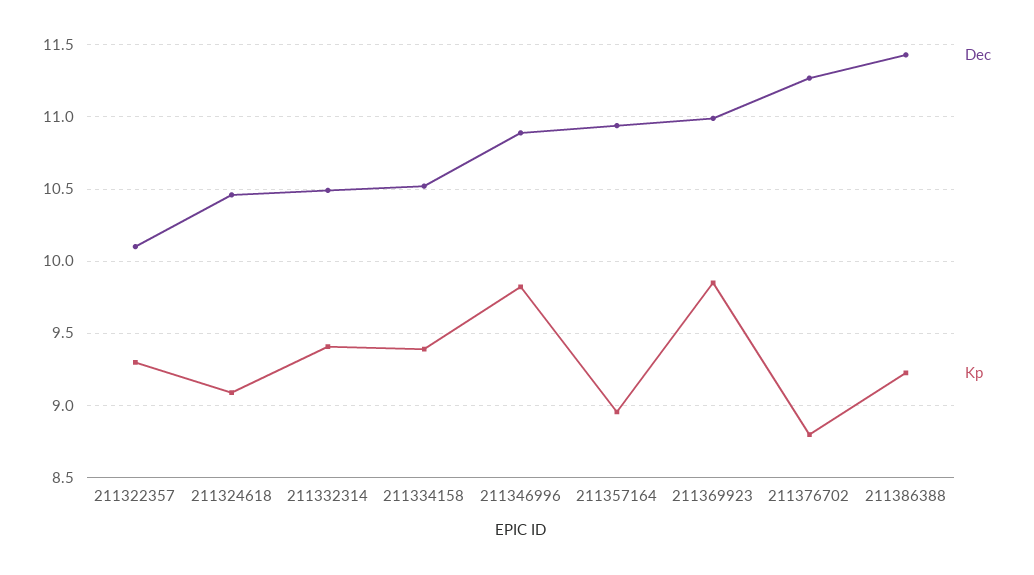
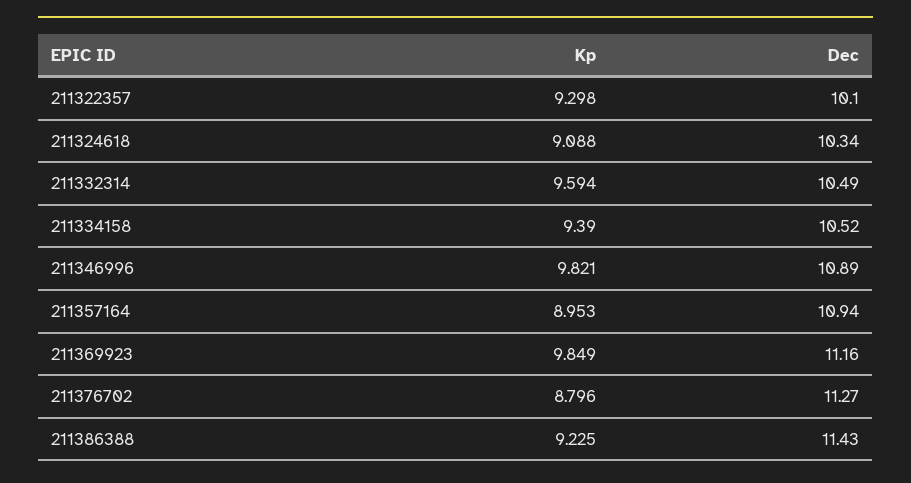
Dec, 211324618: 10.45 -> 10.34
Kp, 211332314: 9.4 -> 9.594
Dec, 211369923: 11 -> 11.16

